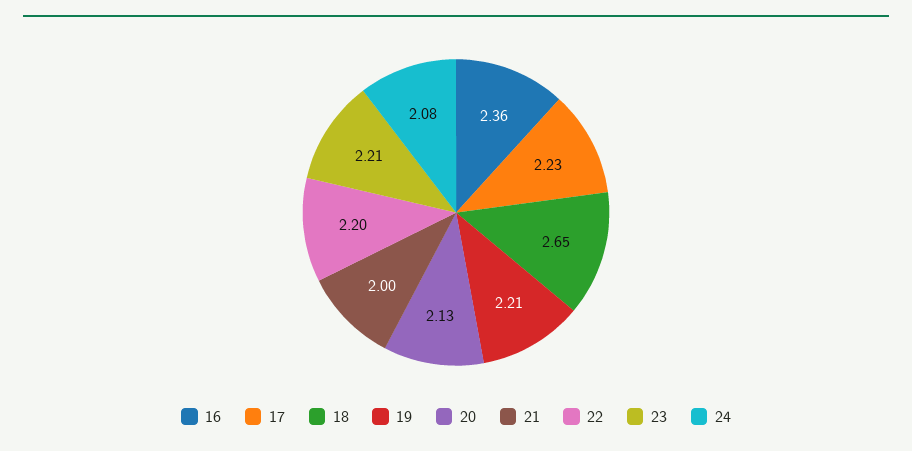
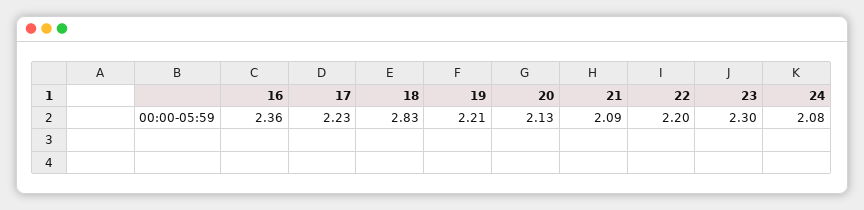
18: 2.65 -> 2.83
21: 2 -> 2.09
23: 2.21 -> 2.3

